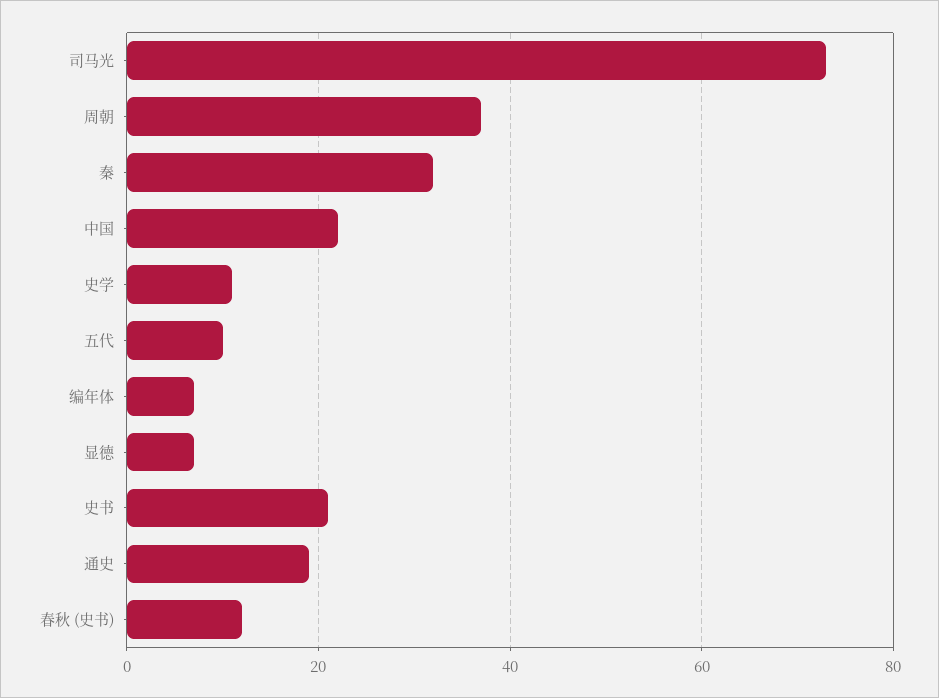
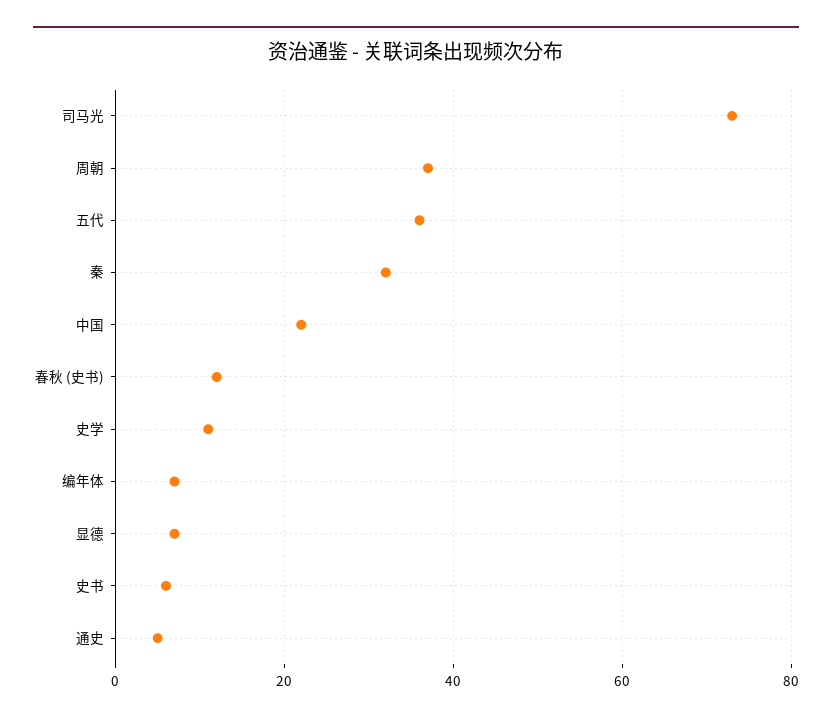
五代: 10 -> 35
史书: 20 -> 5
通史: 20 -> 5

